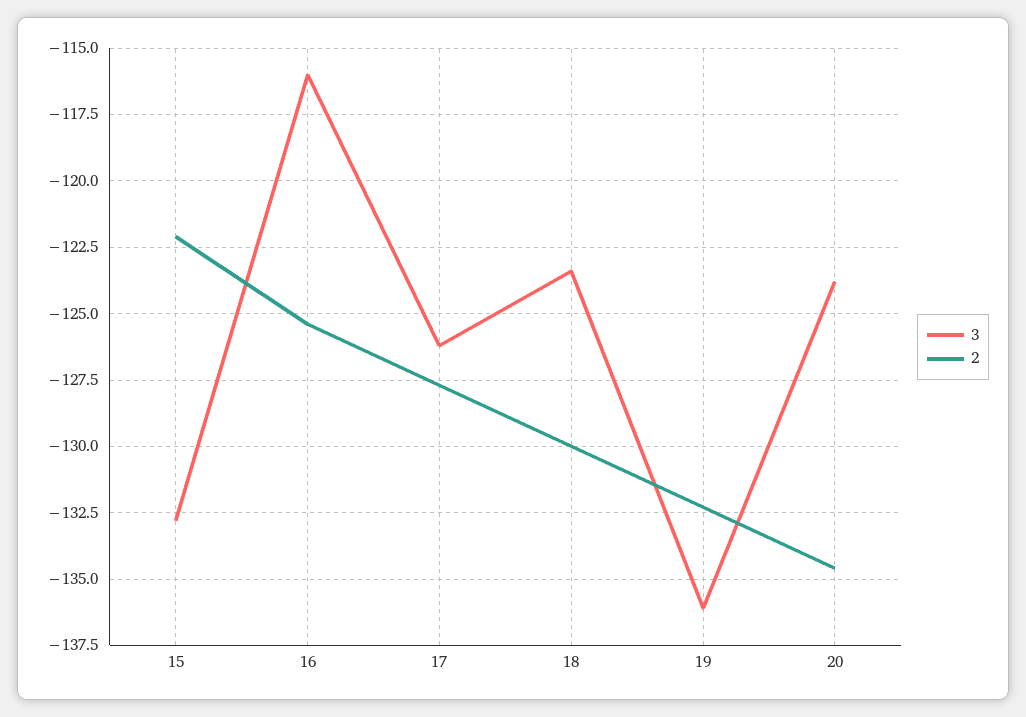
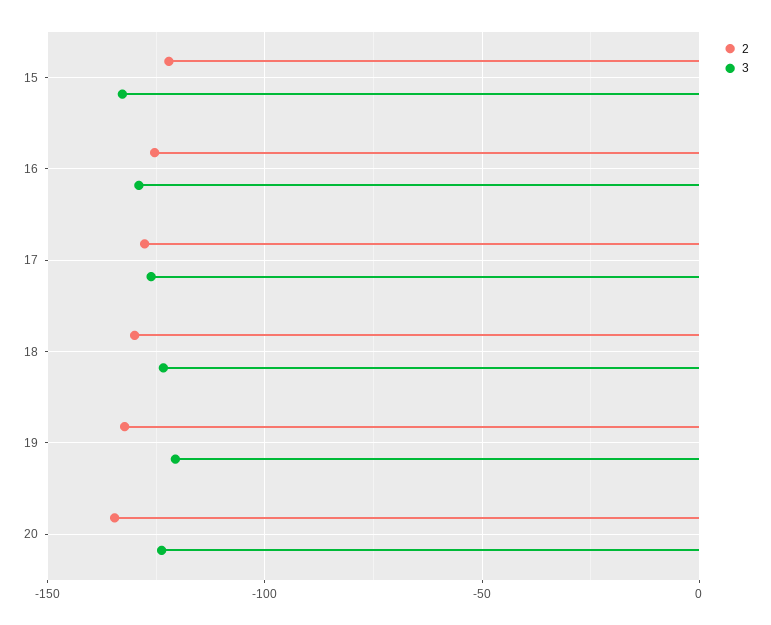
3, 16: -116 -> -130
3, 19: -136 -> -120

